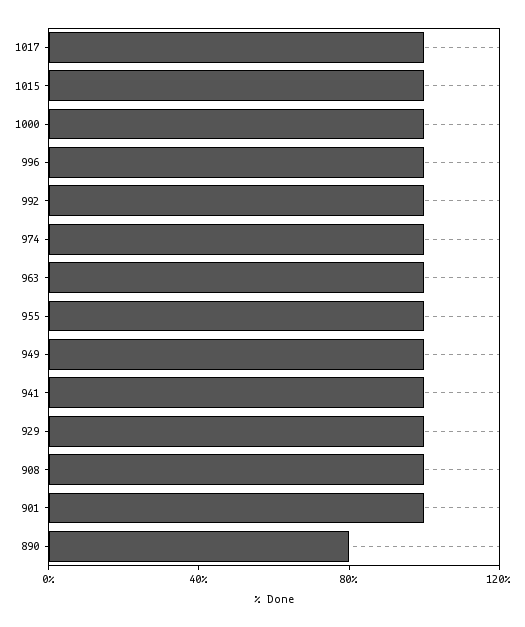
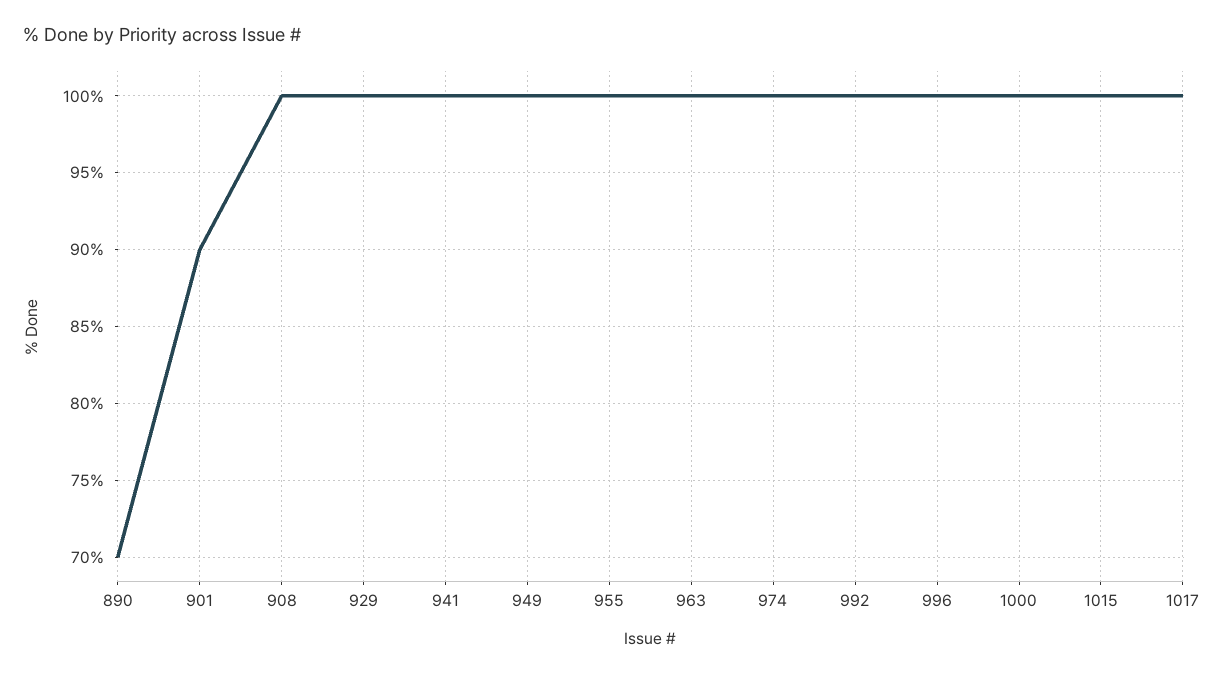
901: 100 -> 90
890: 80 -> 70

